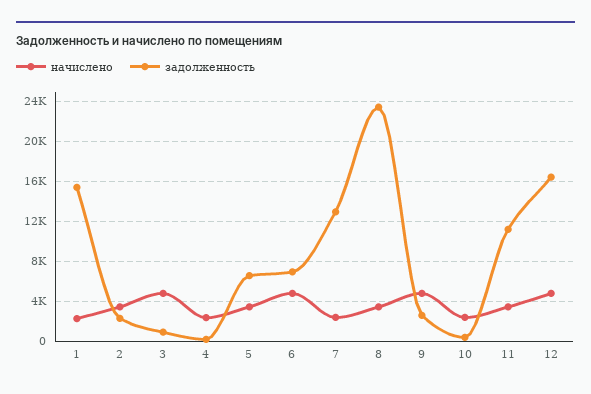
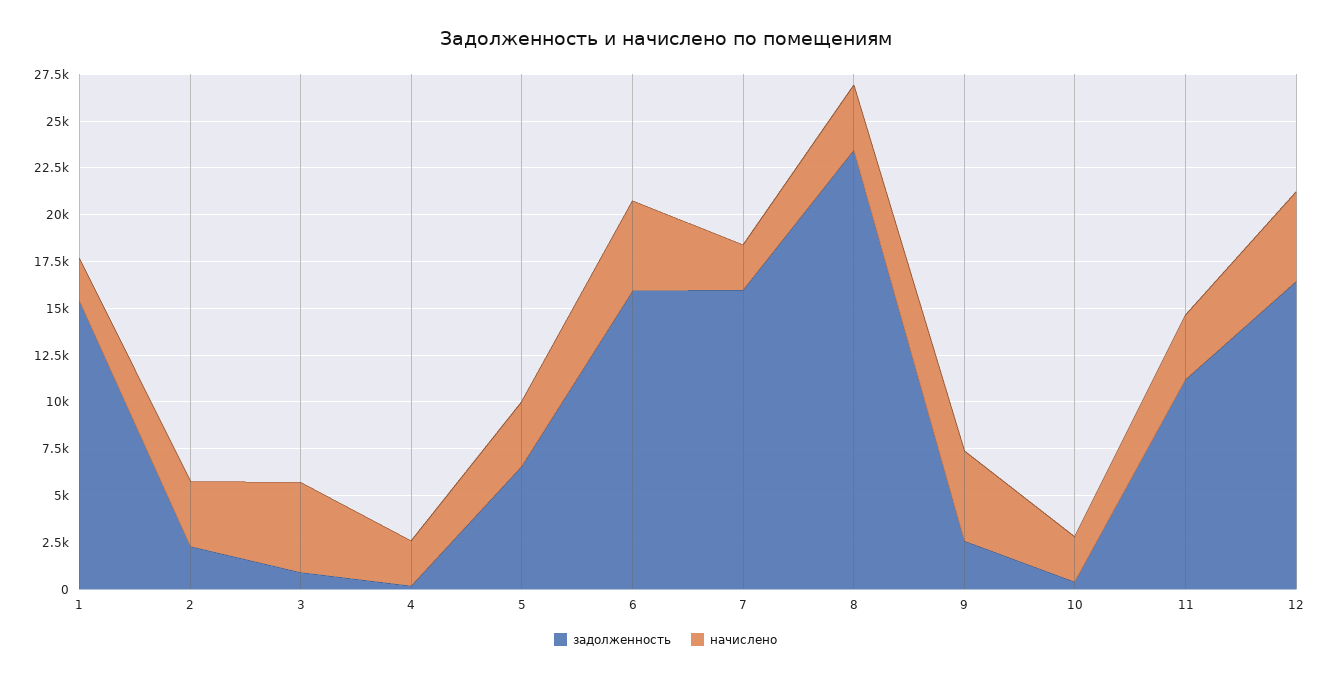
задолженность, 6: 7000 -> 16000
задолженность, 7: 13000 -> 16000

